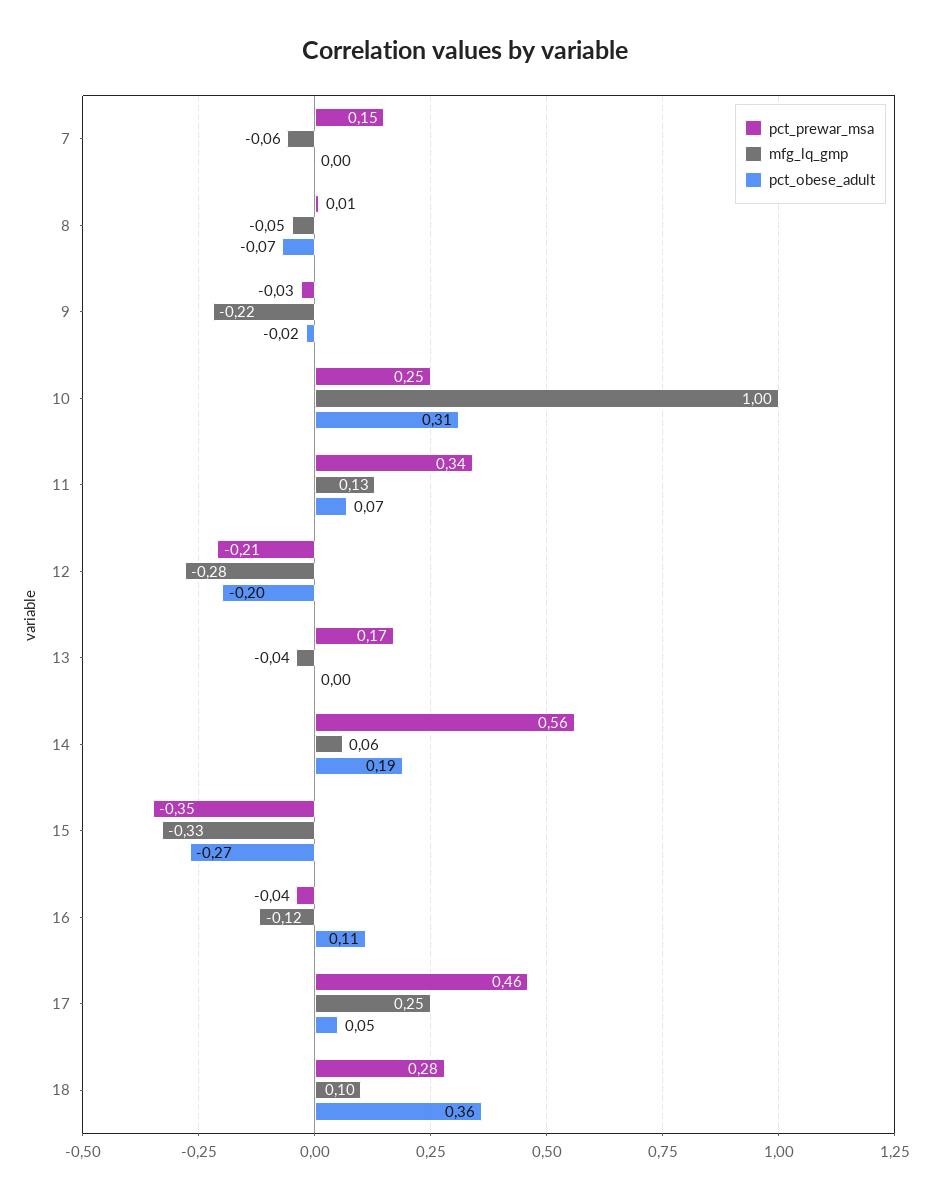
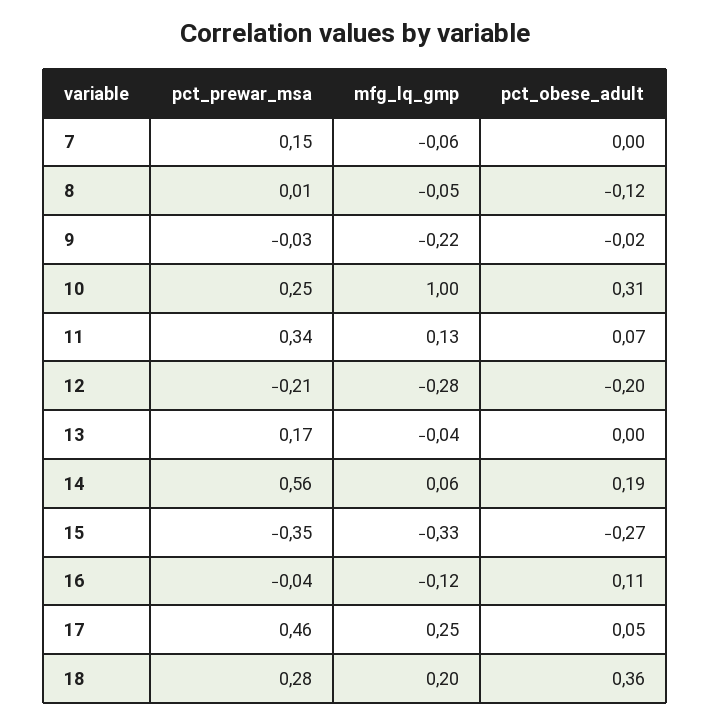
pct_obese_adult, 8: -0.07 -> -0.12
mfg_lq_gmp, 18: 0.1 -> 0.2

